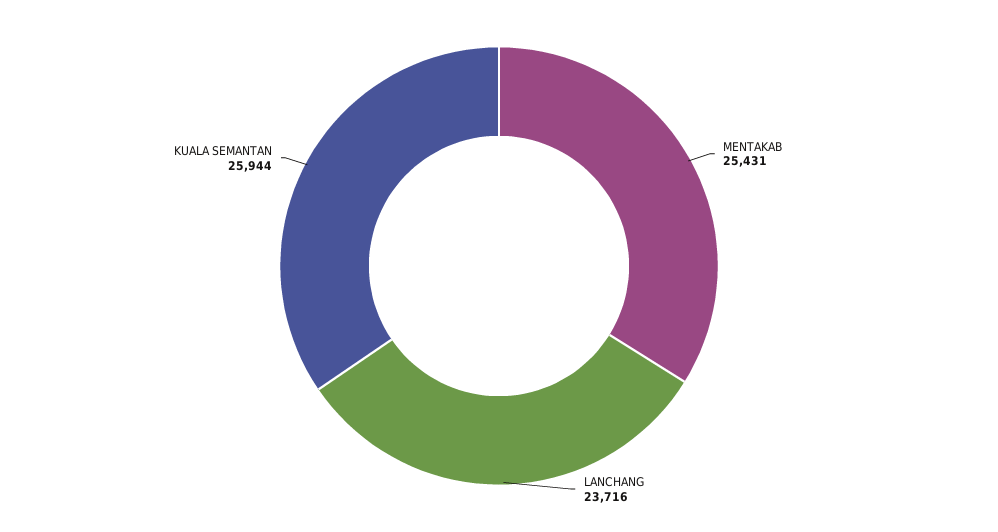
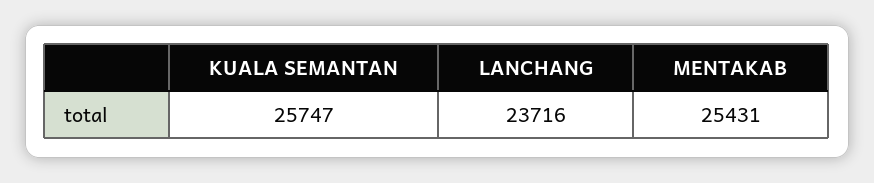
KUALA SEMANTAN: 25944 -> 25747

